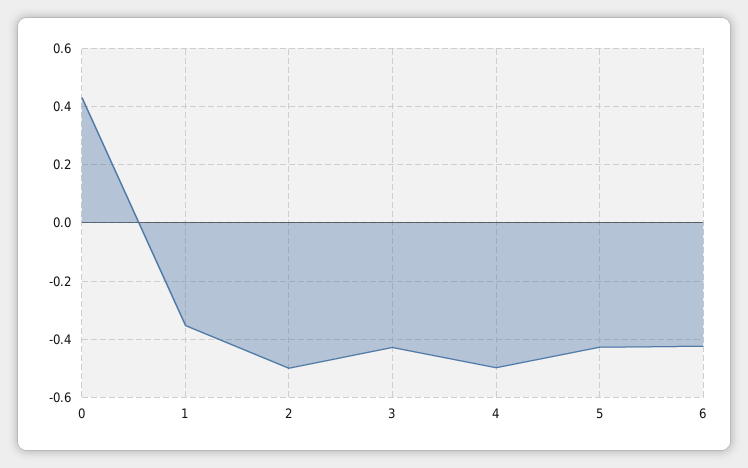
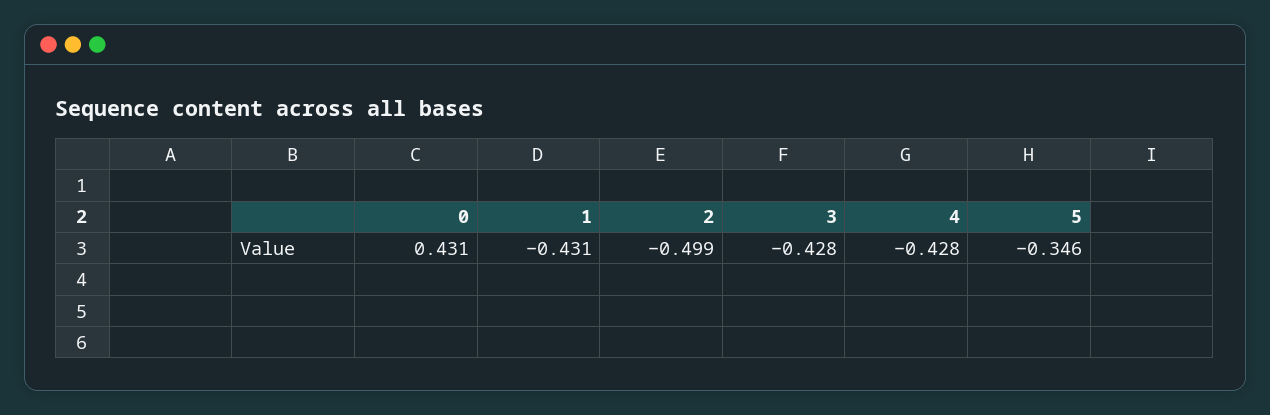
1: -0.35 -> -0.431
4: -0.5 -> -0.428
5: -0.425 -> -0.346
6: -0.425 -> none

